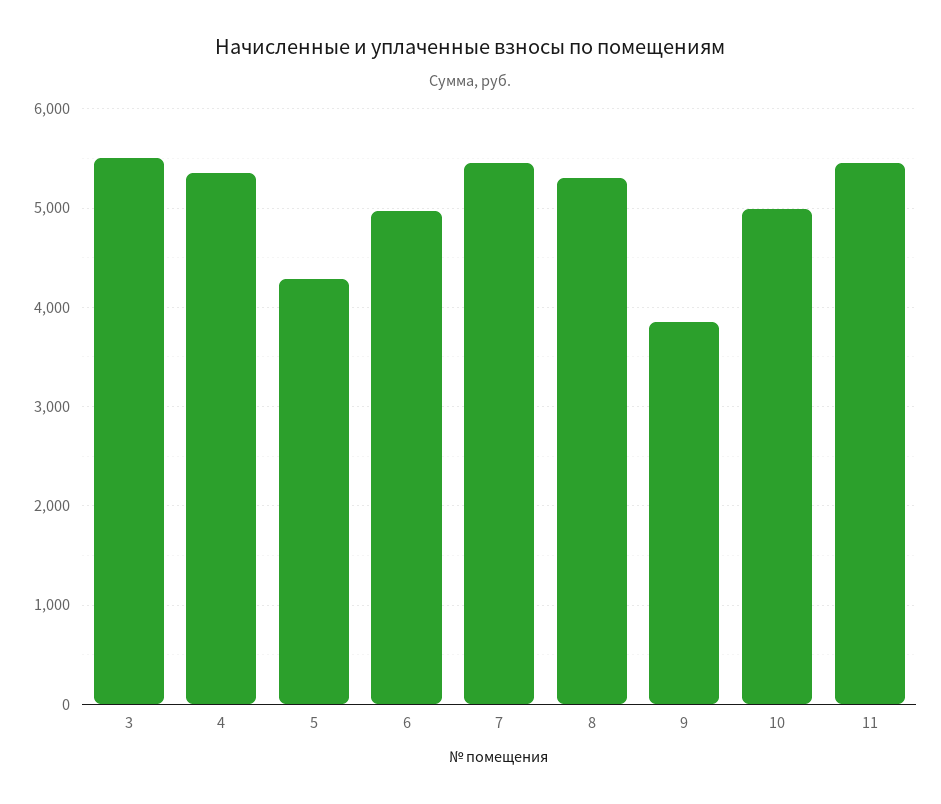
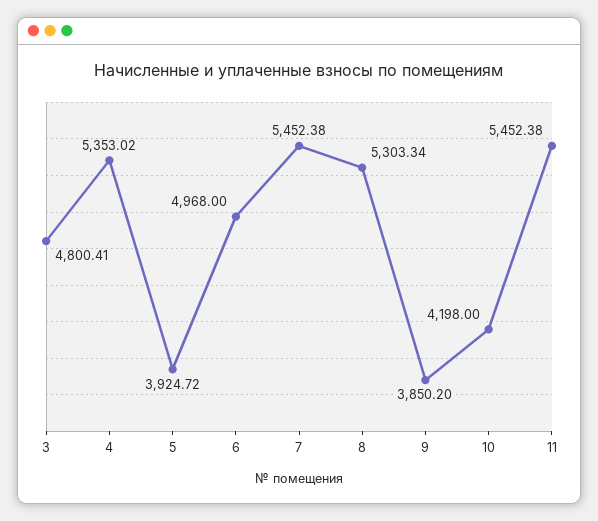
3: 5500 -> 4800.41
5: 4300 -> 3924.72
10: 5000 -> 4198

